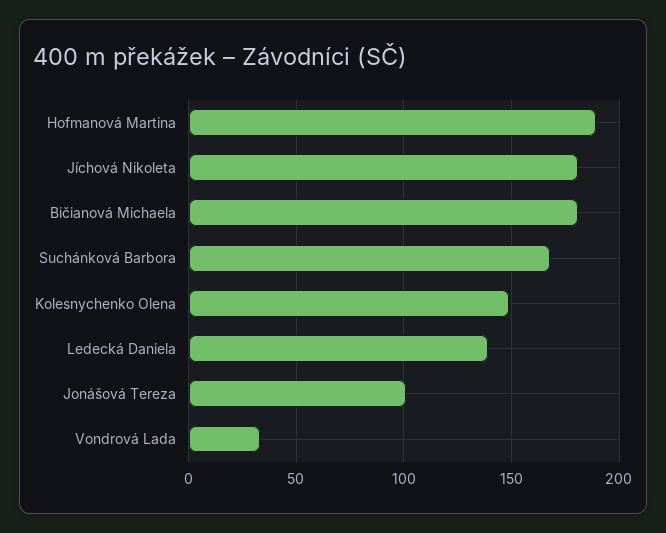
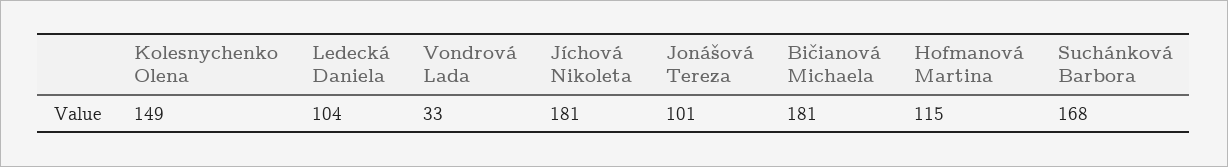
Hofmanová Martina: 190 -> 115
Ledecká Daniela: 140 -> 104

